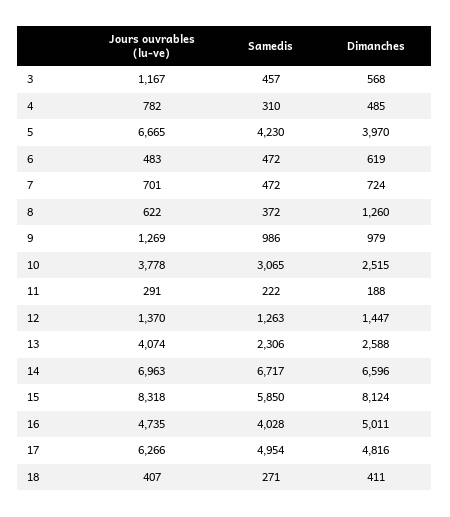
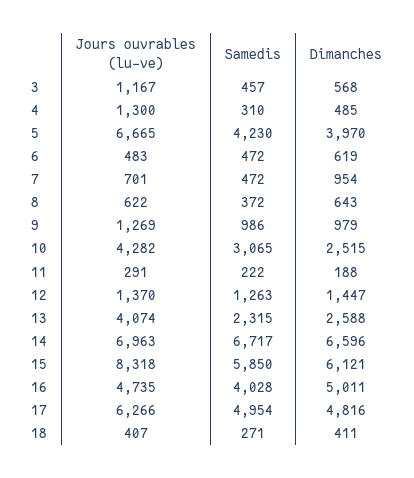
Jours ouvrables (lu-ve), 4: 782 -> 1300
Dimanches, 7: 724 -> 954
Dimanches, 8: 1260 -> 643
Jours ouvrables (lu-ve), 10: 3778 -> 4282
Samedis, 13: 2306 -> 2315
Dimanches, 15: 8124 -> 6121

